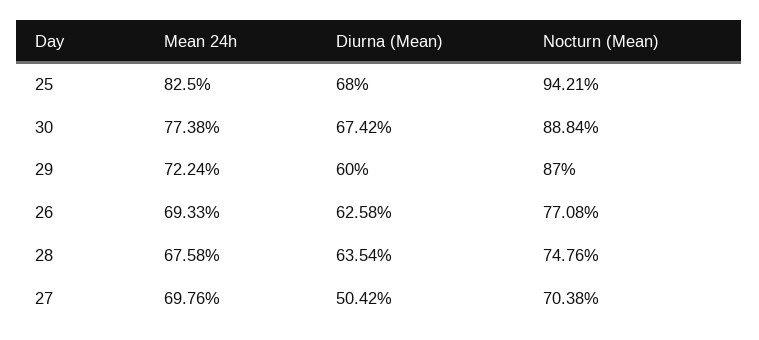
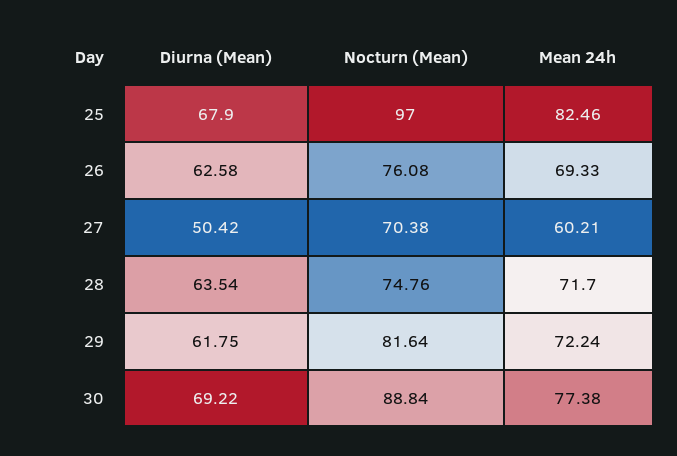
Mean 24h, 25: 82.5 -> 82.46
Diurna (Mean), 25: 68 -> 67.9
Nocturn (Mean), 25: 94.21 -> 97
Diurna (Mean), 30: 67.42 -> 69.22
Diurna (Mean), 29: 60 -> 61.75
Nocturn (Mean), 29: 87 -> 81.64
Nocturn (Mean), 26: 77.08 -> 76.08
Mean 24h, 28: 67.58 -> 71.7
Mean 24h, 27: 69.76 -> 60.21

